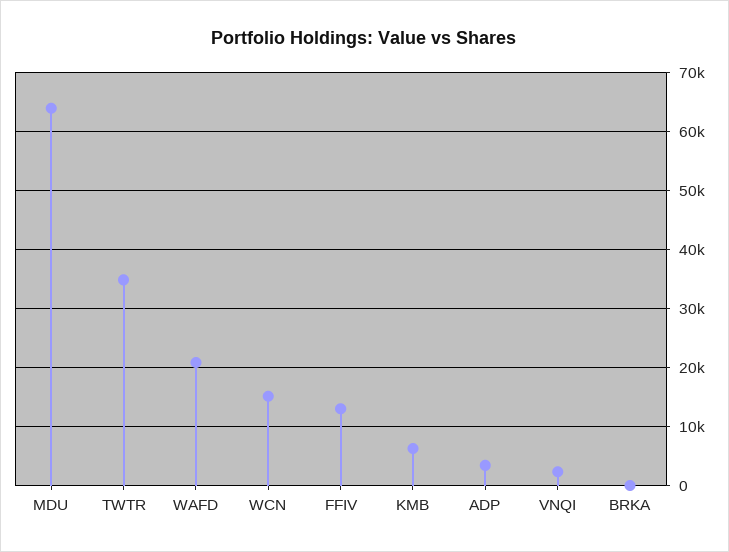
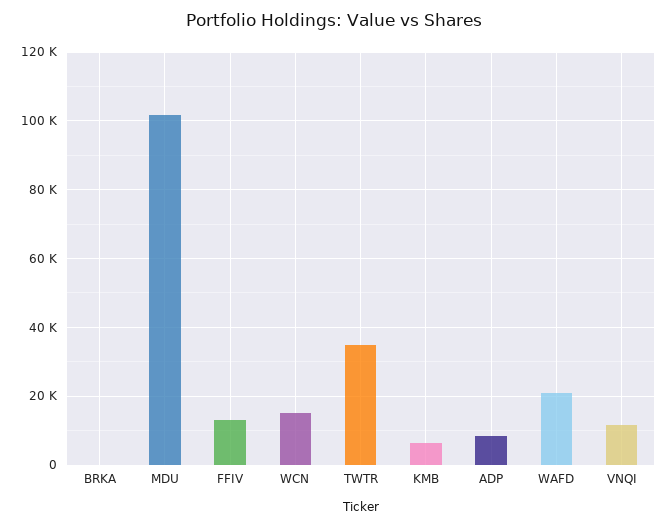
MDU: 64000 -> 102000
ADP: 4000 -> 8000
VNQI: 2000 -> 12000

